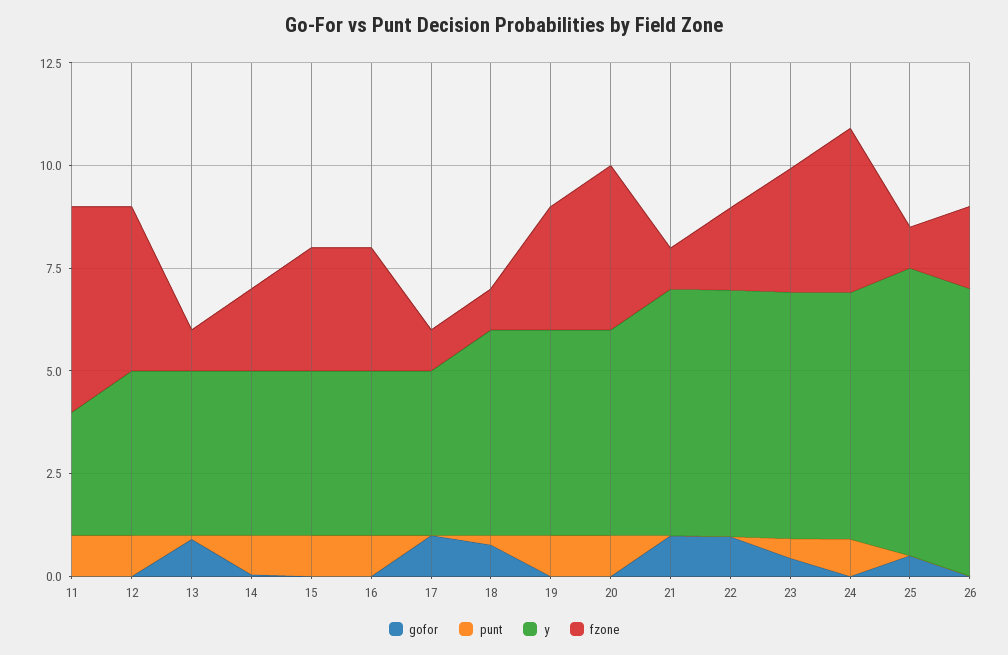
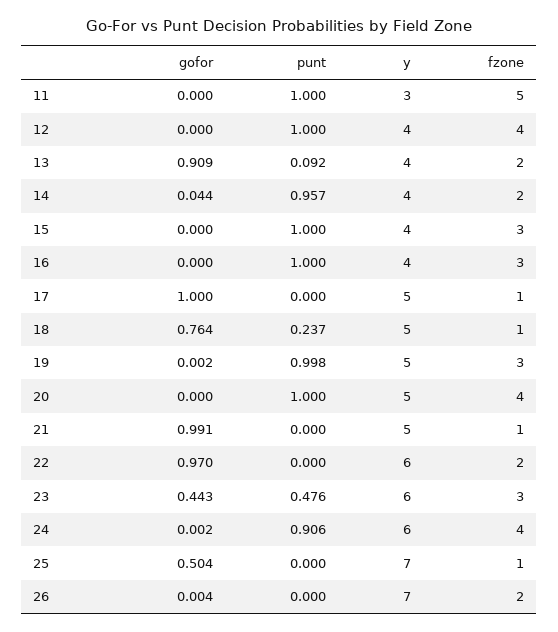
fzone, 13: 1 -> 2
y, 17: 4 -> 5
y, 21: 6 -> 5

